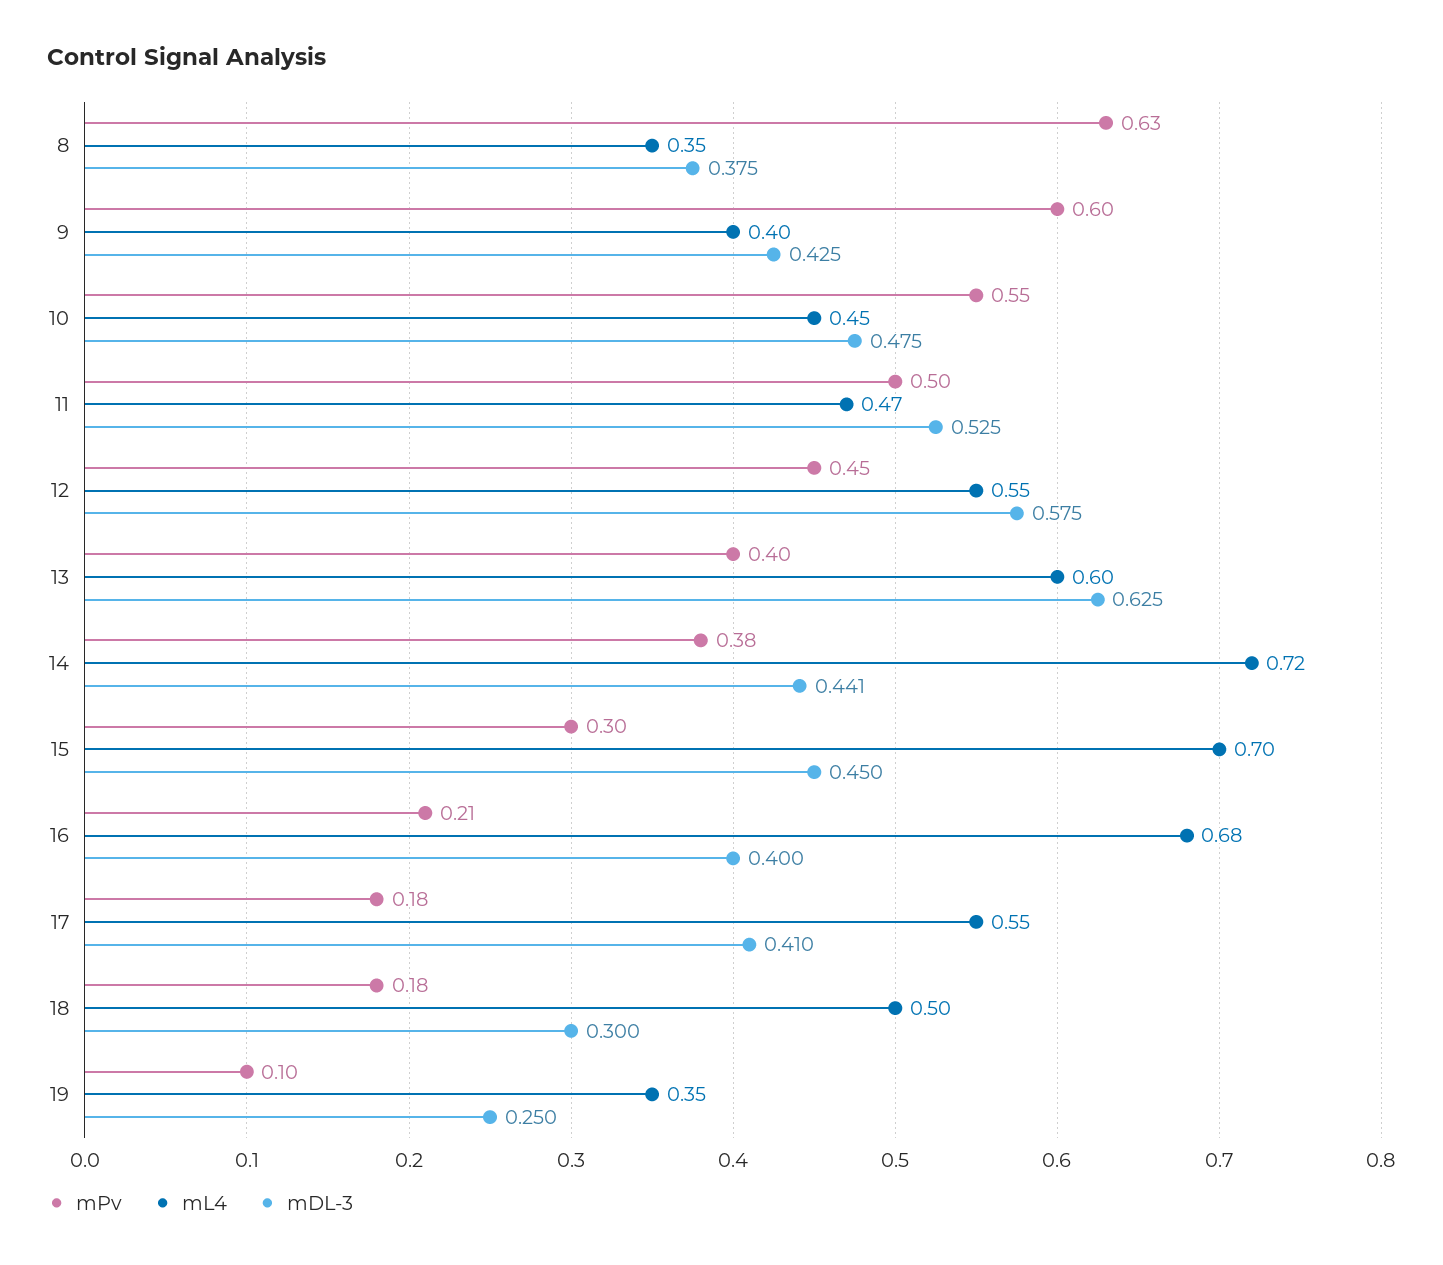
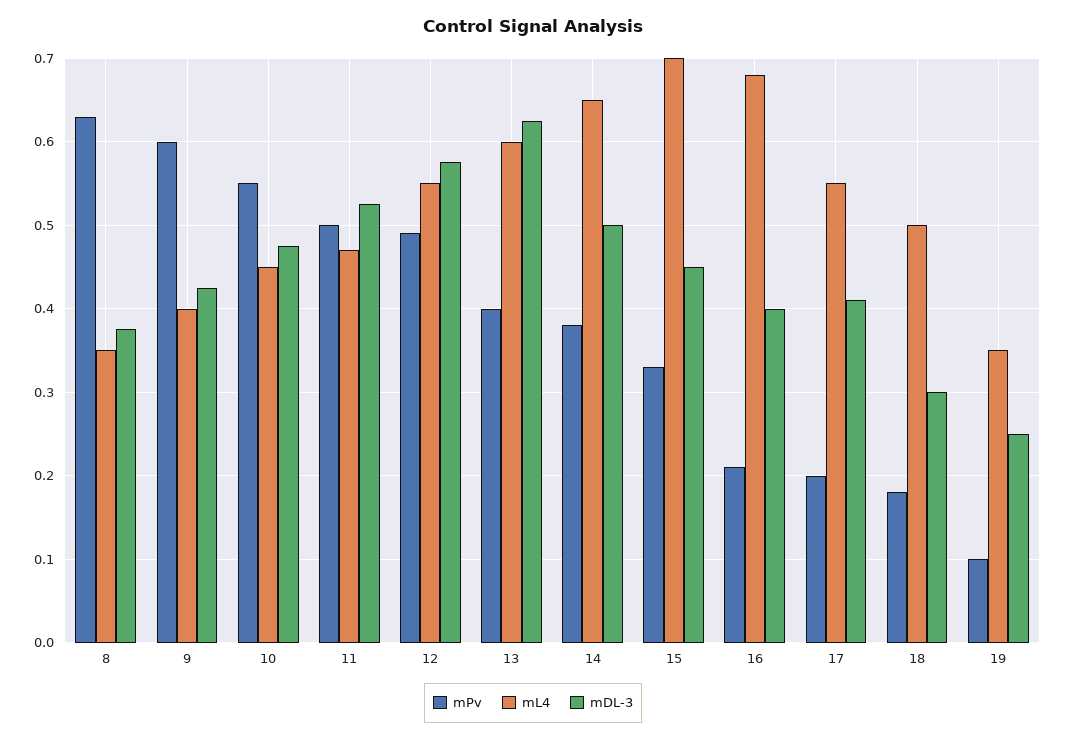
mPv, 12: 0.45 -> 0.49
mL4, 14: 0.72 -> 0.65
mDL-3, 14: 0.441 -> 0.5
mPv, 15: 0.3 -> 0.33
mPv, 17: 0.18 -> 0.2

